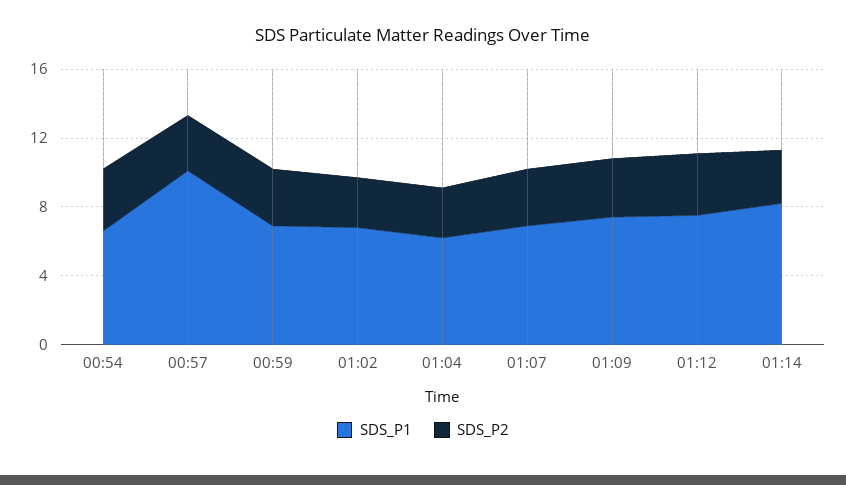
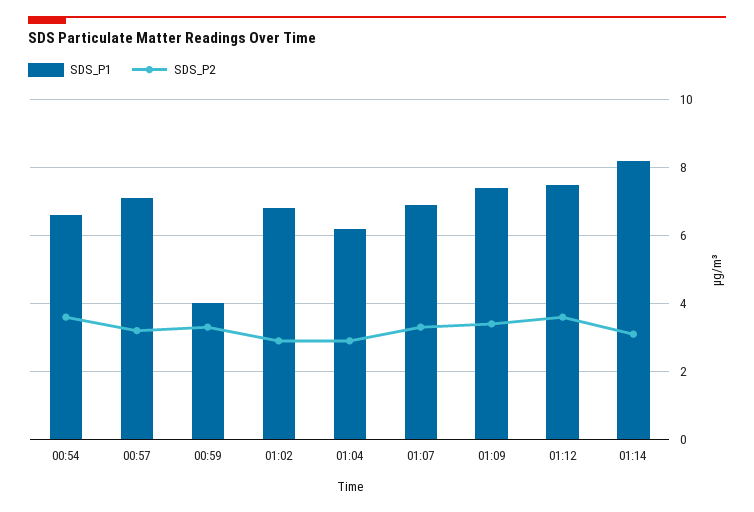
SDS_P1, 00:57: 10 -> 7
SDS_P1, 00:59: 7 -> 4

